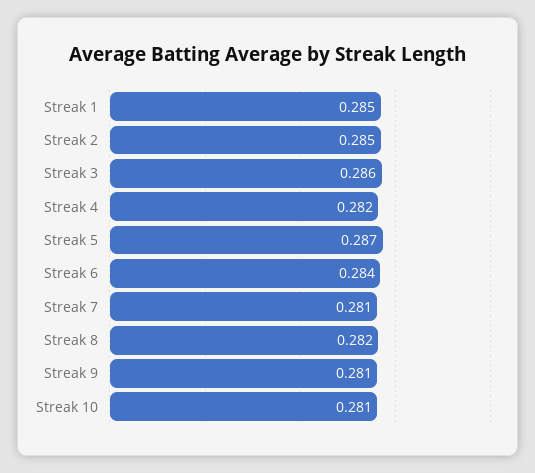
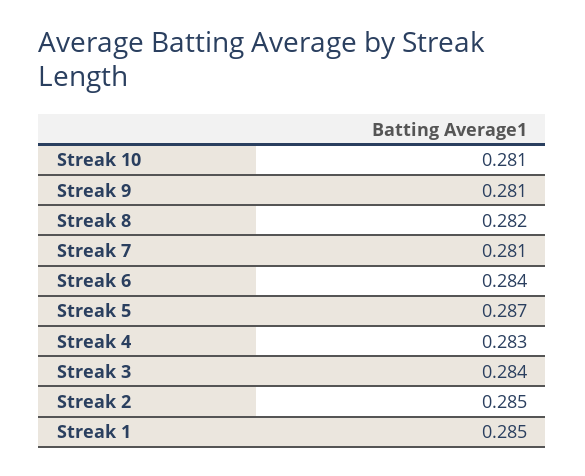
Streak 3: 0.286 -> 0.284
Streak 4: 0.282 -> 0.283

